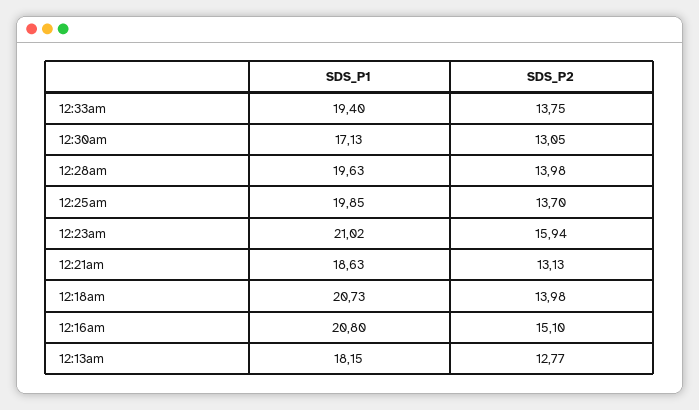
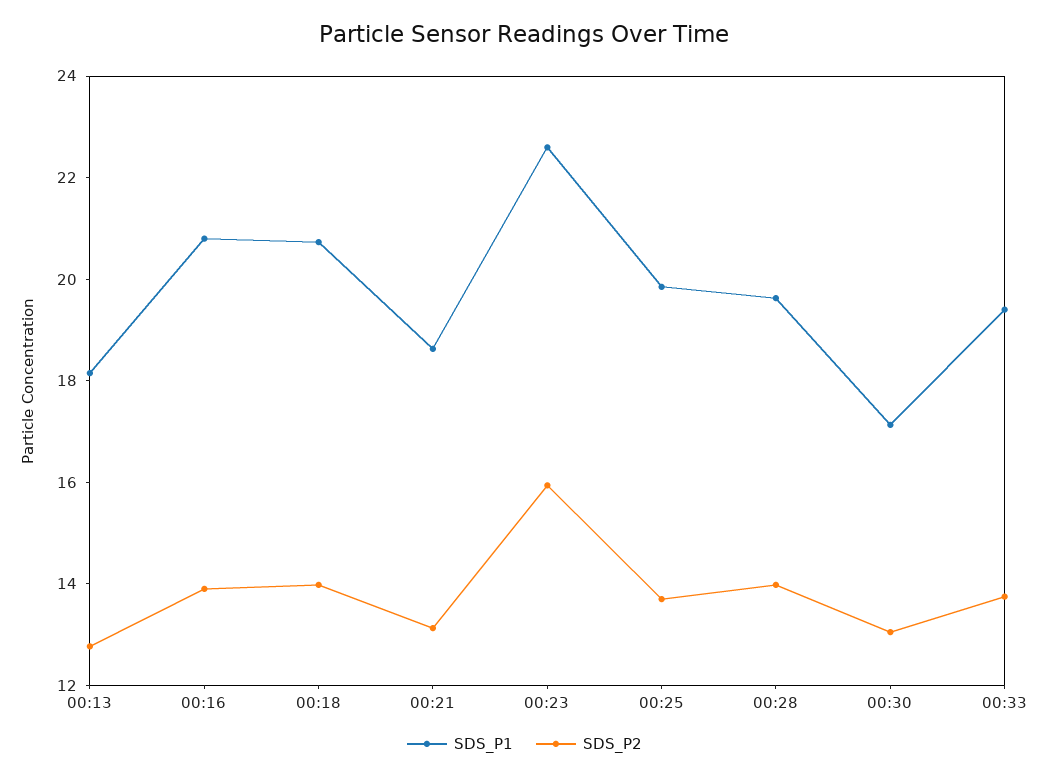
SDS_P1, 12:23am: 21.02 -> 22.5
SDS_P2, 12:16am: 15.1 -> 14

